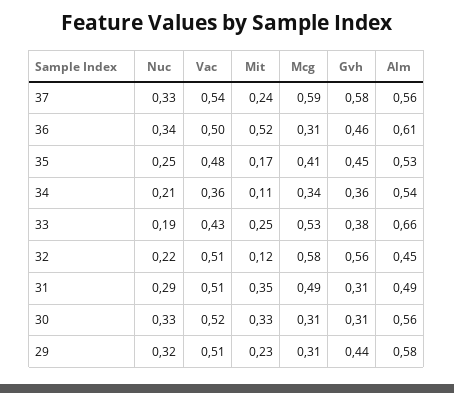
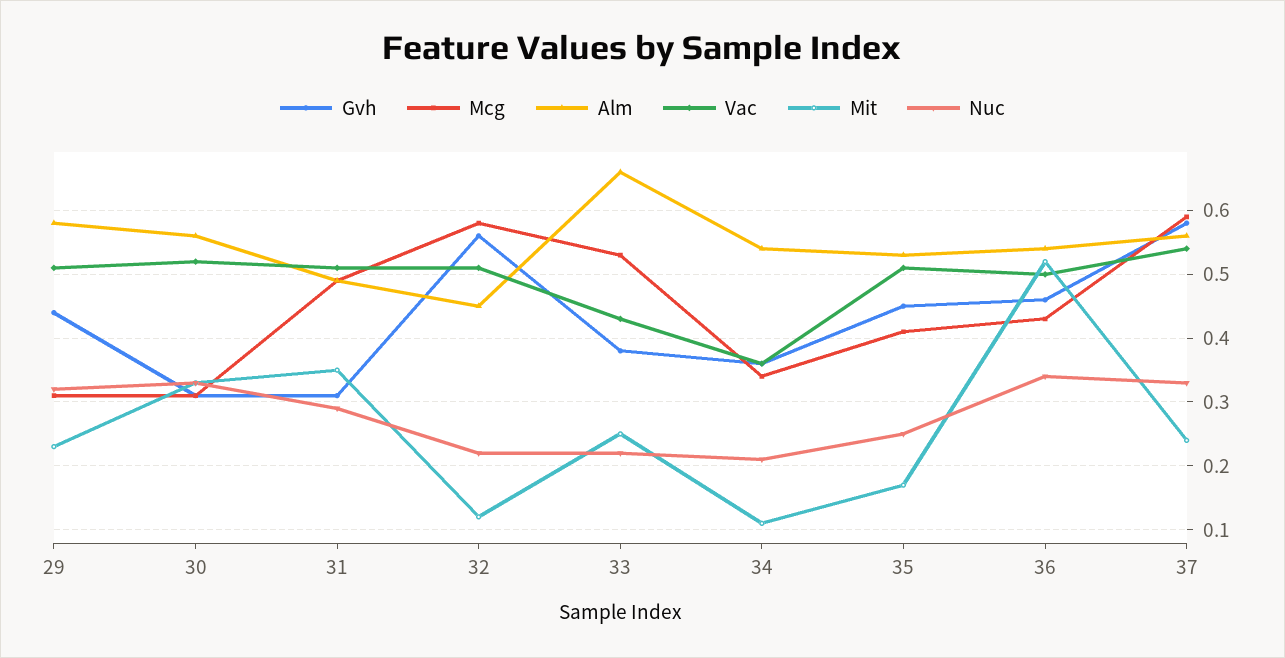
Mcg, 36: 0.31 -> 0.43
Alm, 36: 0.61 -> 0.54
Vac, 35: 0.48 -> 0.51
Nuc, 33: 0.19 -> 0.22

